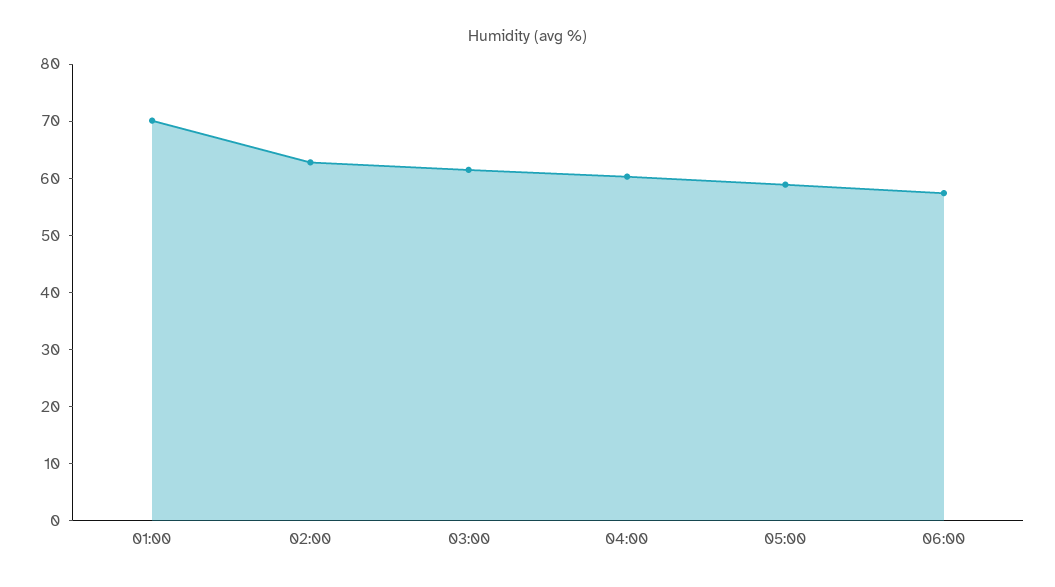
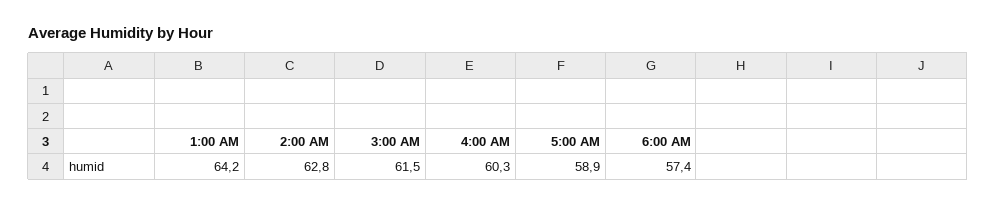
01:00: 70 -> 64.2

